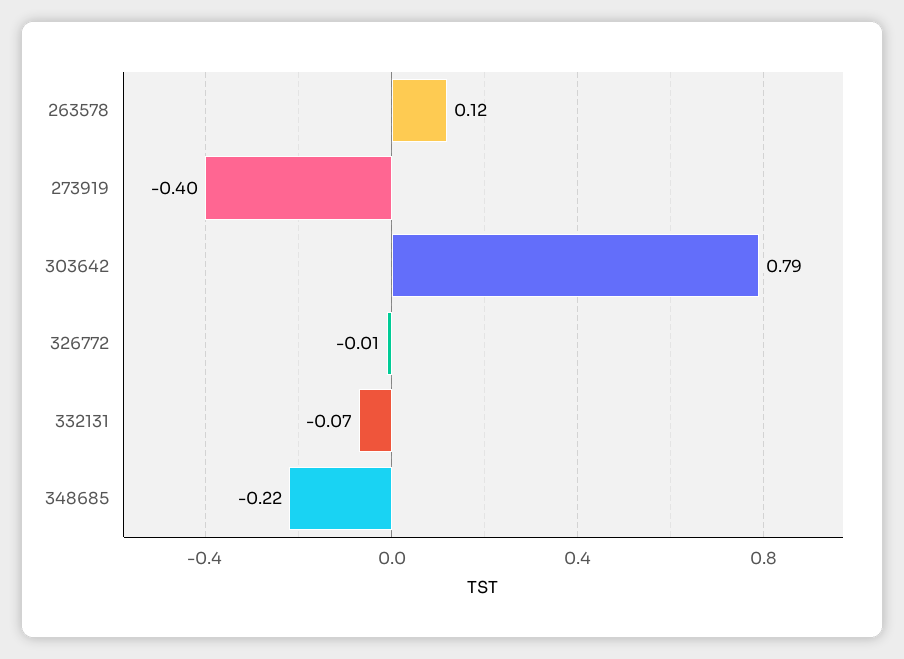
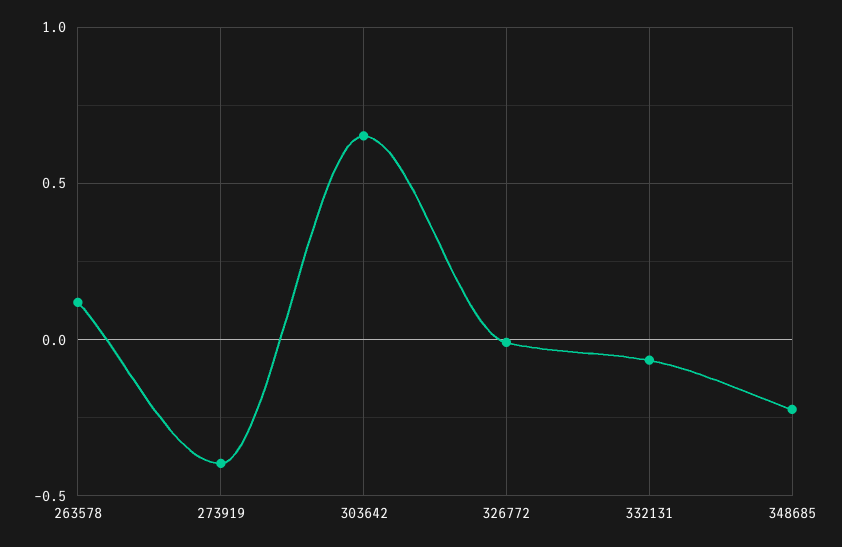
303642: 0.79 -> 0.65

